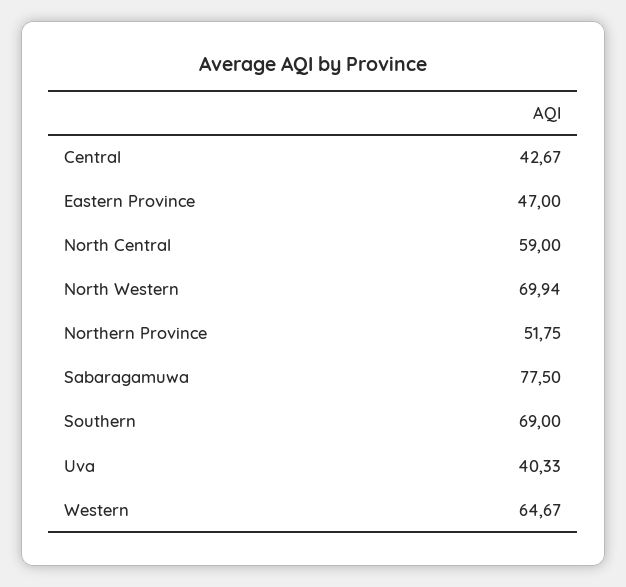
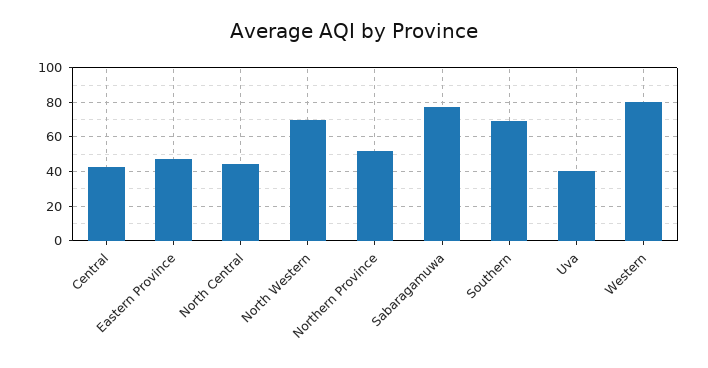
North Central: 59 -> 45
Western: 64.67 -> 80

